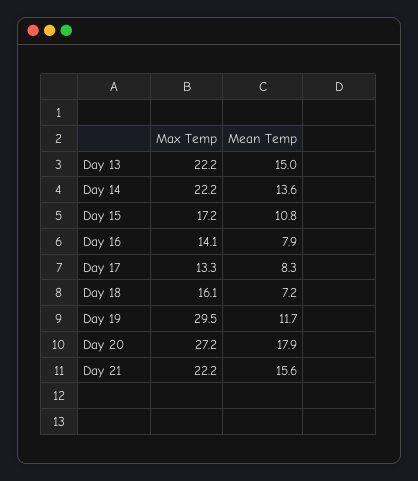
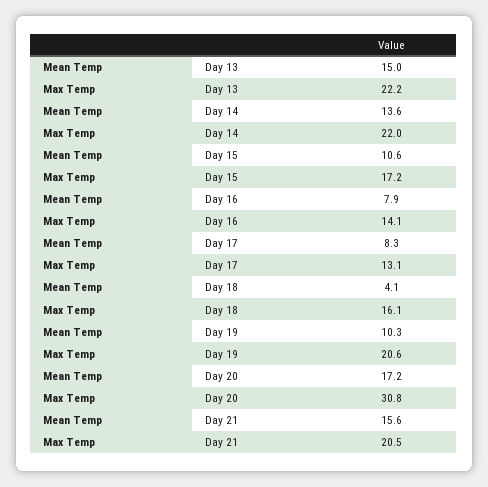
Max Temp, Day 14: 22.2 -> 22
Mean Temp, Day 15: 10.8 -> 10.6
Max Temp, Day 17: 13.3 -> 13.1
Mean Temp, Day 18: 7.2 -> 4.1
Max Temp, Day 19: 29.5 -> 20.6
Mean Temp, Day 19: 11.7 -> 10.3
Max Temp, Day 20: 27.2 -> 30.8
Mean Temp, Day 20: 17.9 -> 17.2
Max Temp, Day 21: 22.2 -> 20.5

